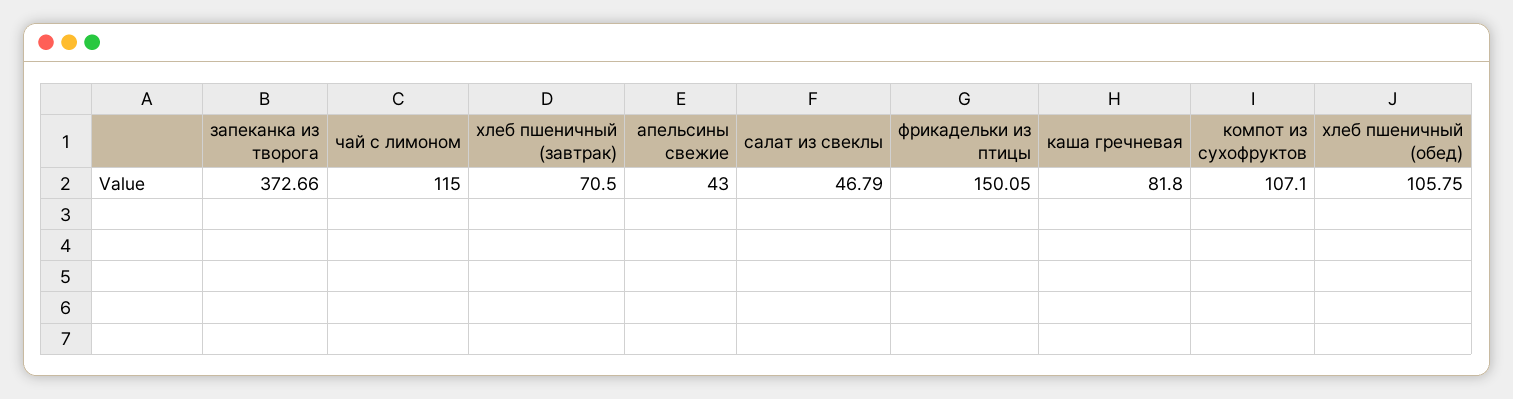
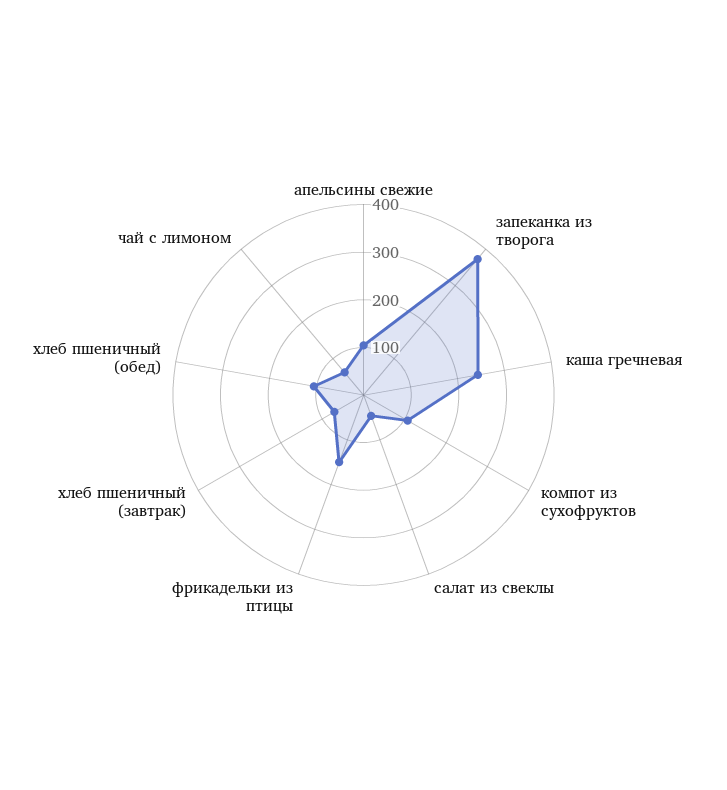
чай с лимоном: 115 -> 60
апельсины свежие: 43 -> 100
каша гречневая: 81.8 -> 240

